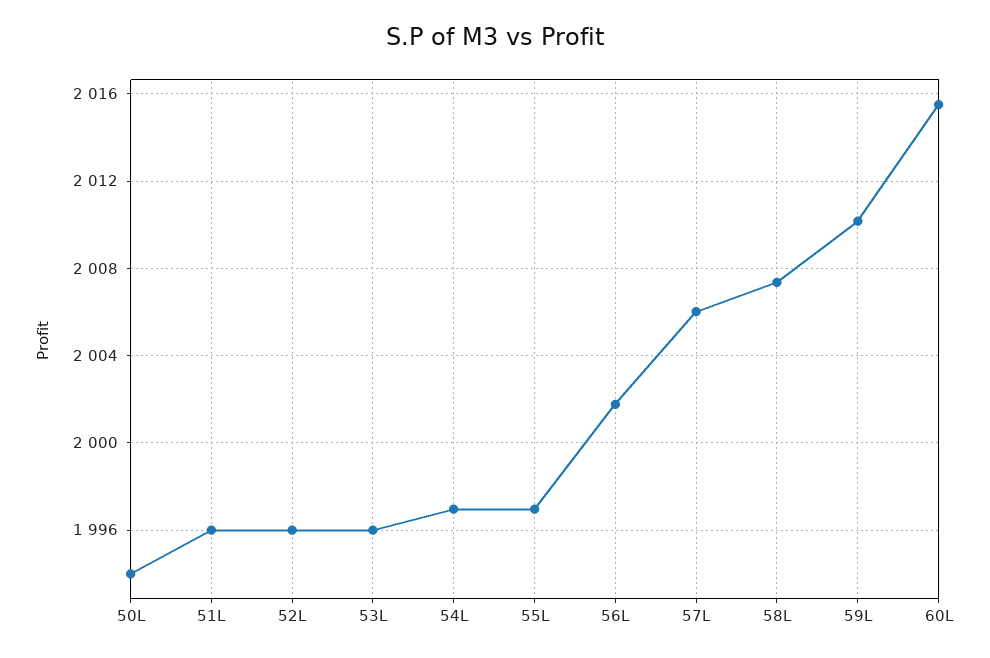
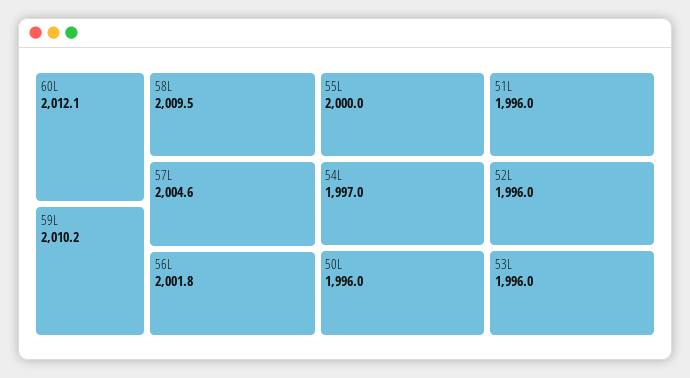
50L: 1994 -> 1996
55L: 1997 -> 2000
57L: 2006 -> 2004.6
58L: 2007.5 -> 2009.5
60L: 2015.5 -> 2012.1

